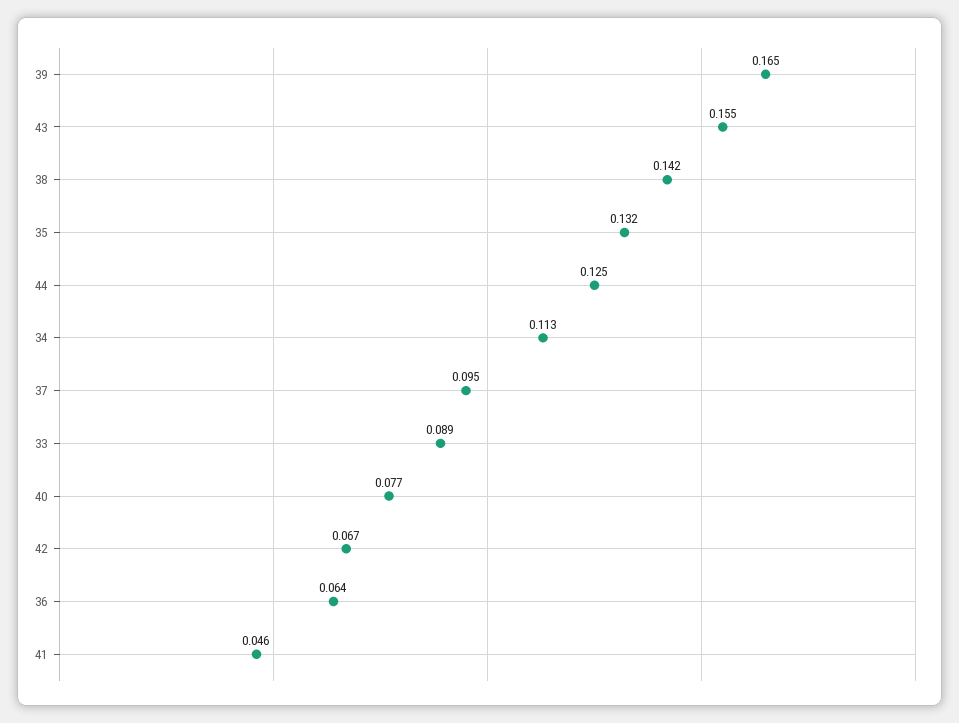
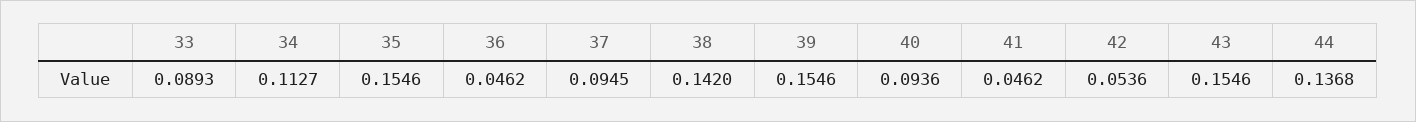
39: 0.165 -> 0.1546
35: 0.132 -> 0.1546
44: 0.125 -> 0.1368
40: 0.077 -> 0.0936
42: 0.067 -> 0.0536
36: 0.064 -> 0.0462

